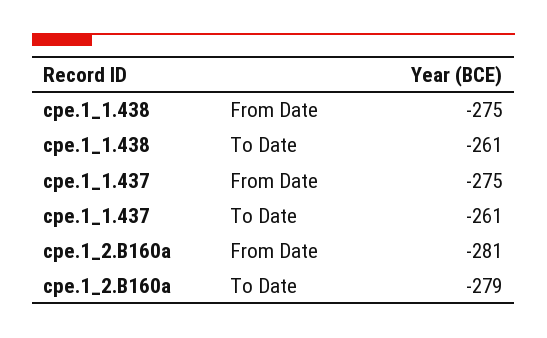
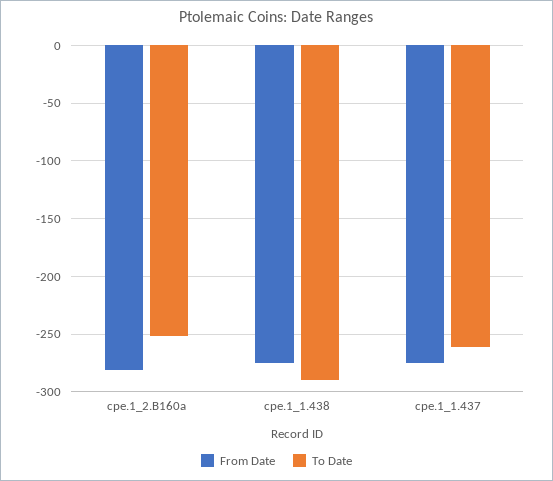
To Date, cpe.1_1.438: -261 -> -290
To Date, cpe.1_2.B160a: -279 -> -250

